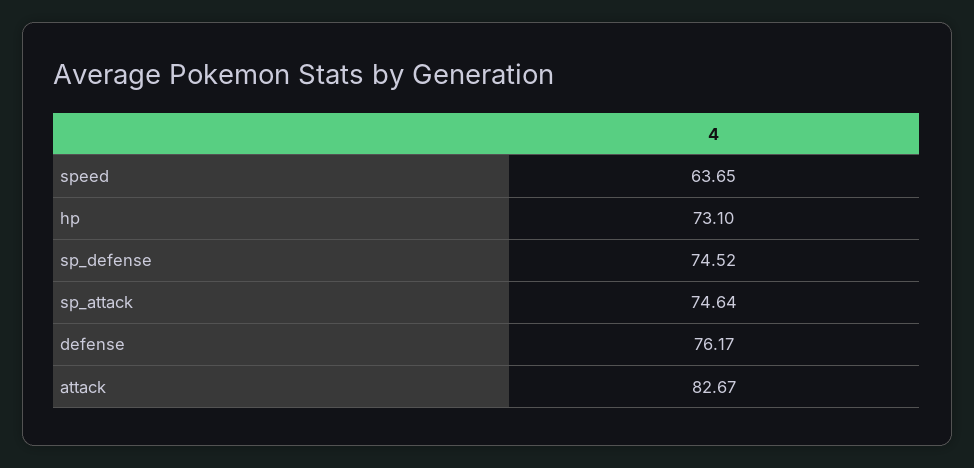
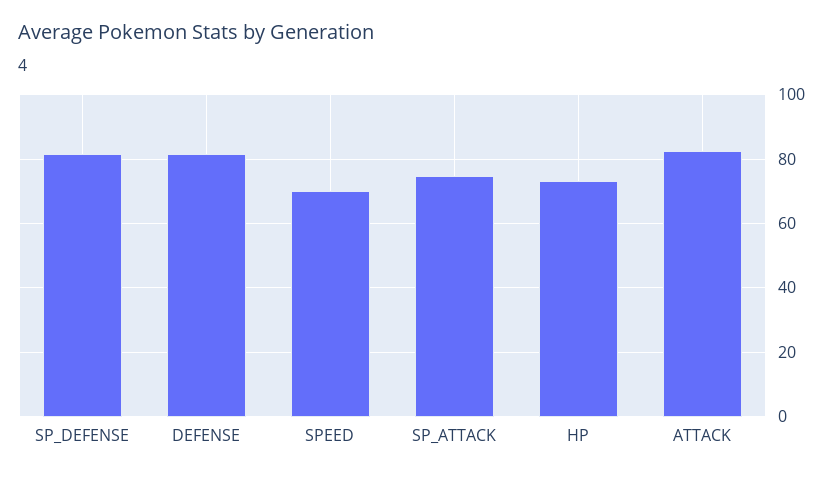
speed: 63.65 -> 70
sp_defense: 74.52 -> 82
defense: 76.17 -> 82

